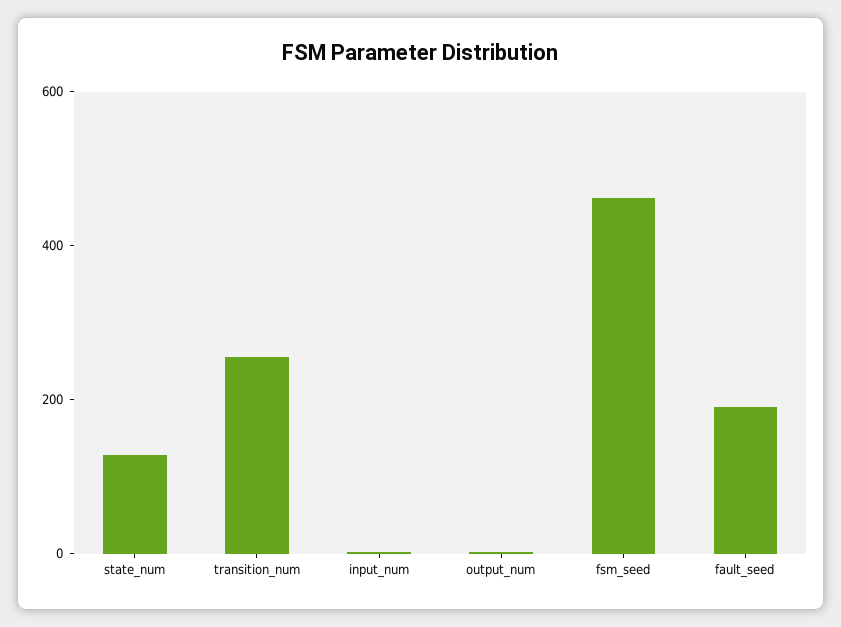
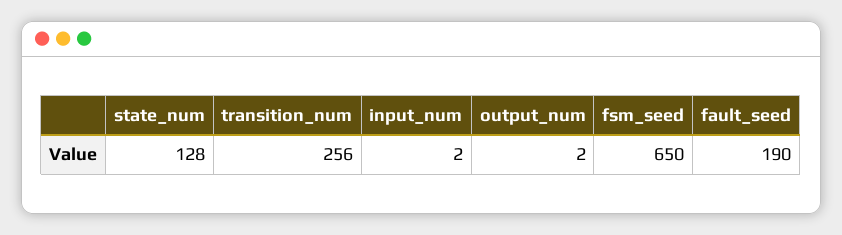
fsm_seed: 450 -> 650

